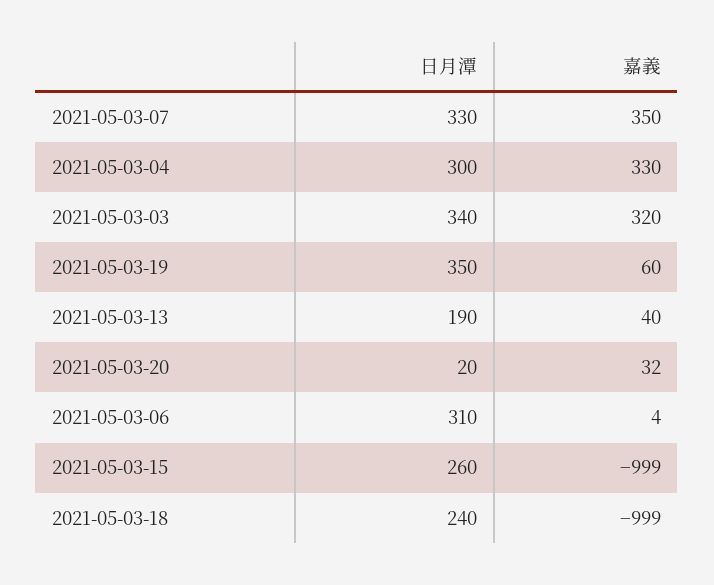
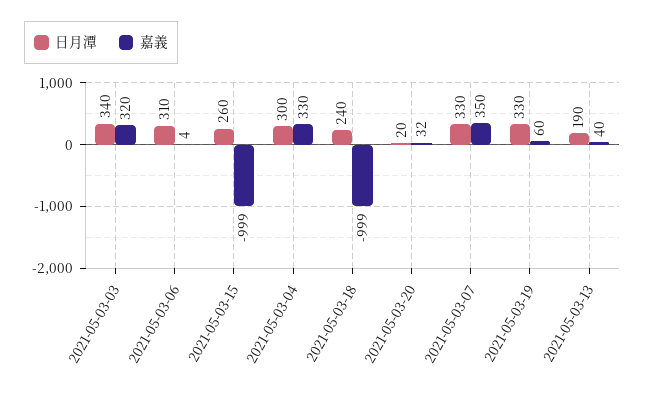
日月潭, 2021-05-03-19: 350 -> 330

